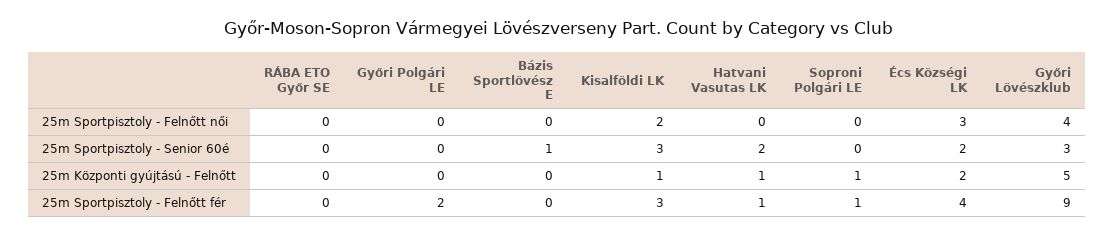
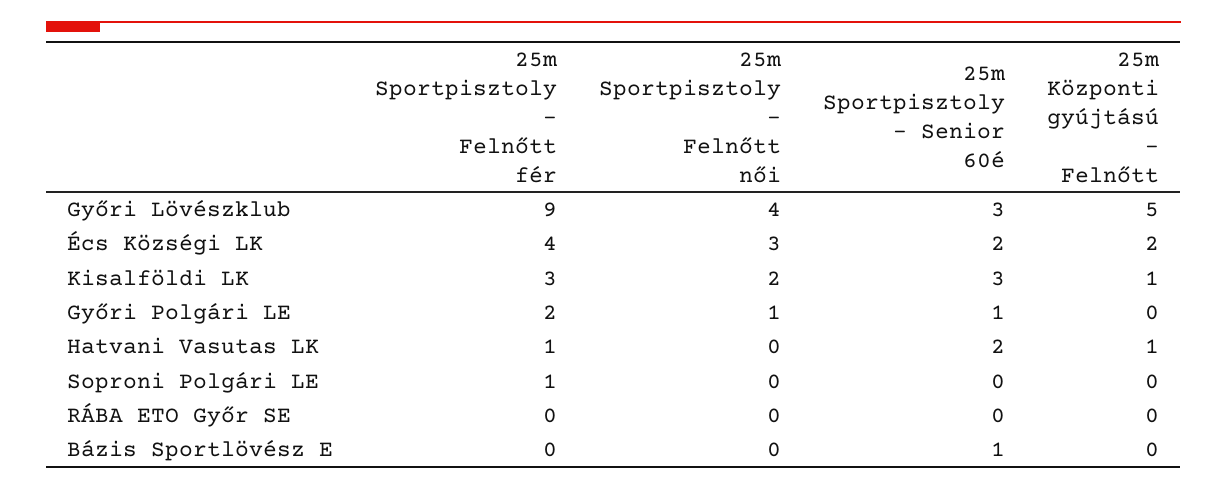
Győri Polgári LE, 25m Sportpisztoly - Felnőtt női: 0 -> 1
Győri Polgári LE, 25m Sportpisztoly - Senior 60é: 0 -> 1
Soproni Polgári LE, 25m Központi gyújtású - Felnőtt: 1 -> 0

